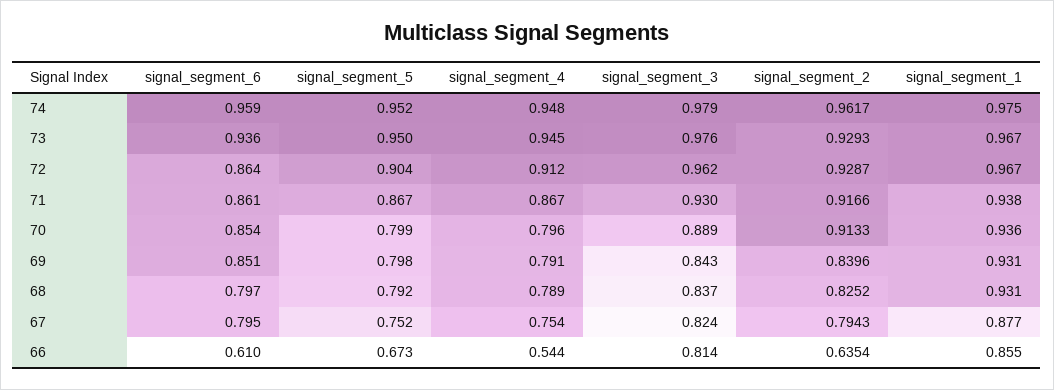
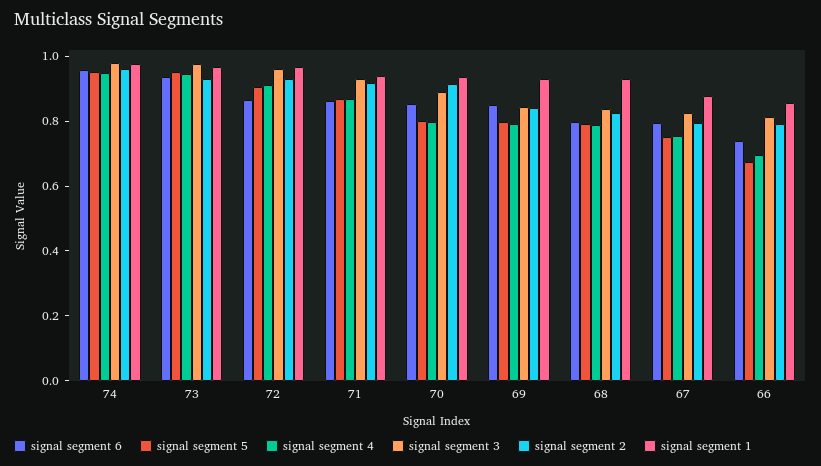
signal_segment_6, 66: 0.61 -> 0.75
signal_segment_4, 66: 0.544 -> 0.7
signal_segment_2, 66: 0.6354 -> 0.8

